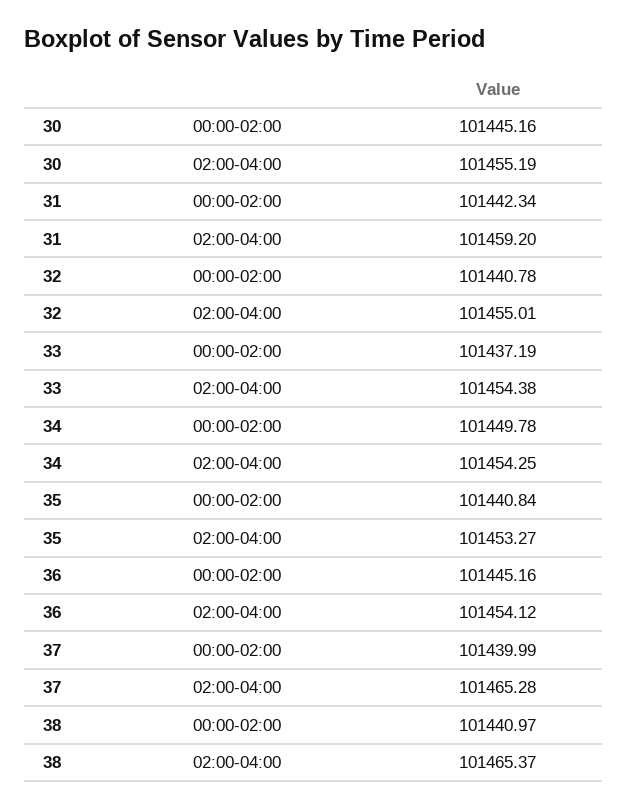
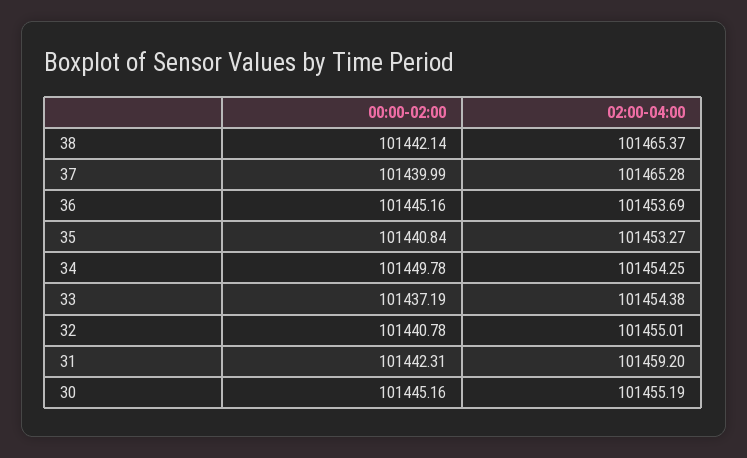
31, 00:00-02:00: 101442.34 -> 101442.31
36, 02:00-04:00: 101454.12 -> 101453.69
38, 00:00-02:00: 101440.97 -> 101442.14

